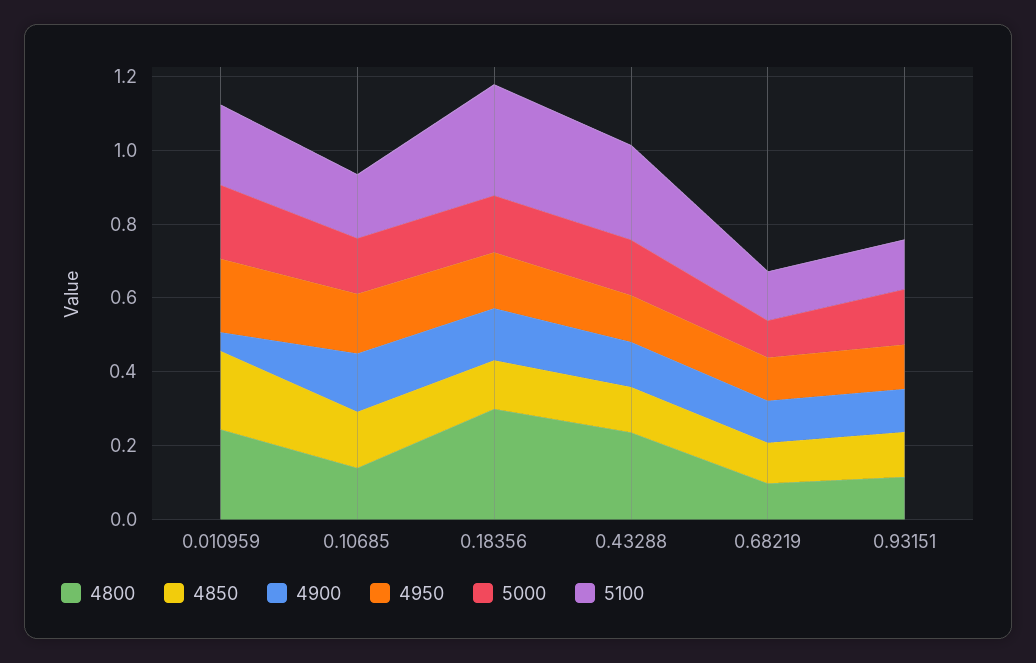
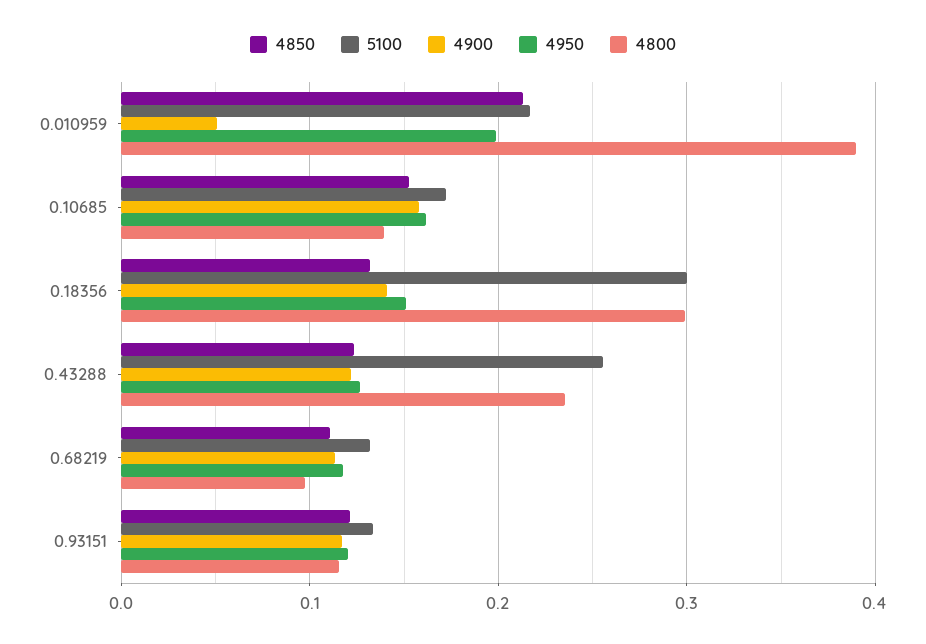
4800, 0.010959: 0.25 -> 0.39
5000, 0.010959: 0.2 -> none
5000, 0.10685: 0.15 -> none
5000, 0.18356: 0.15 -> none
5000, 0.43288: 0.15 -> none
5000, 0.68219: 0.1 -> none
5000, 0.93151: 0.15 -> none

